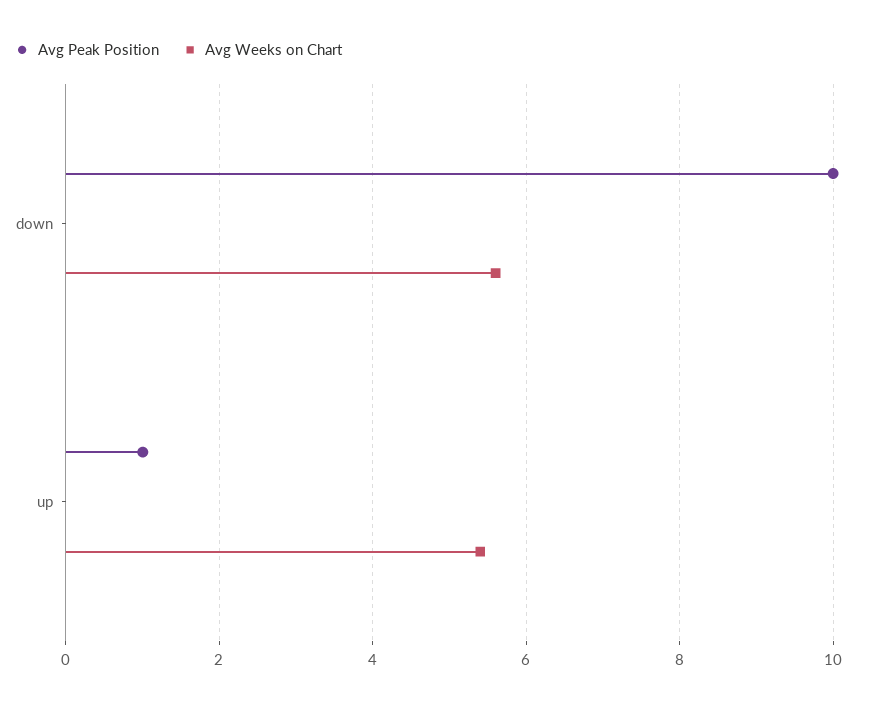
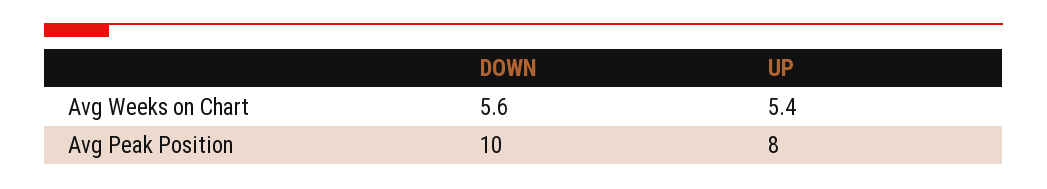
Avg Peak Position, up: 1 -> 8

